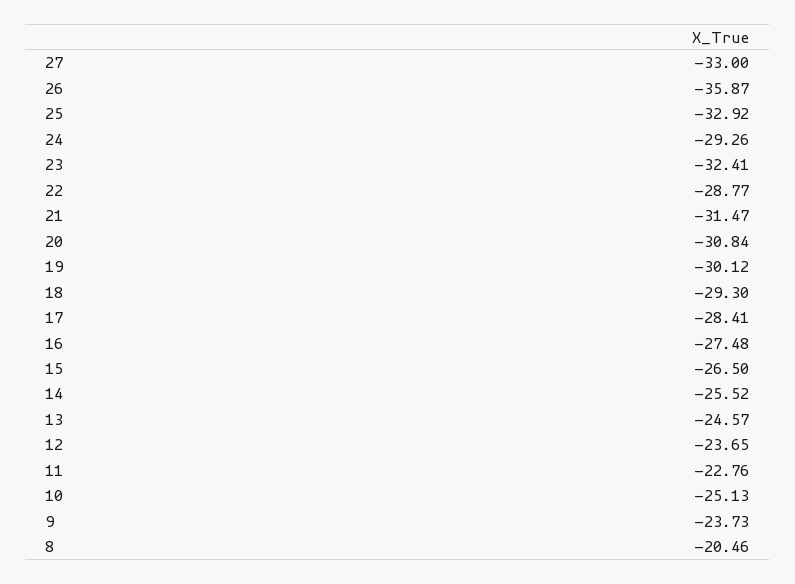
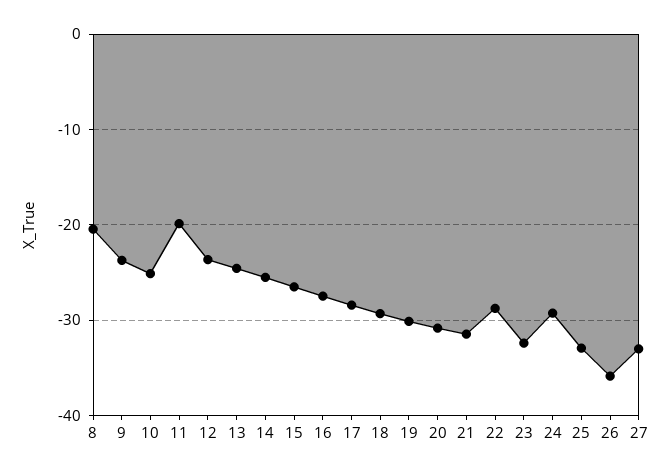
11: -22.76 -> -20

